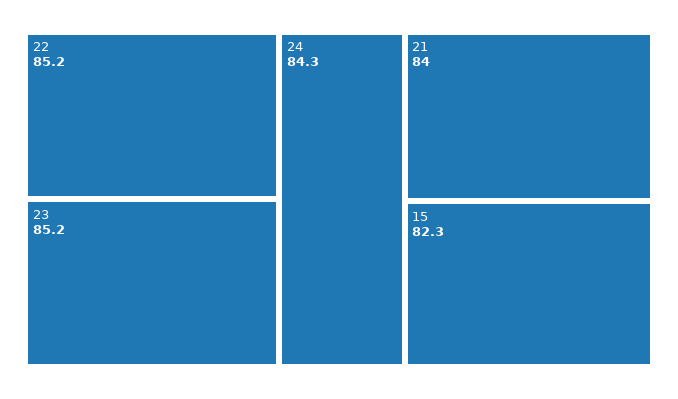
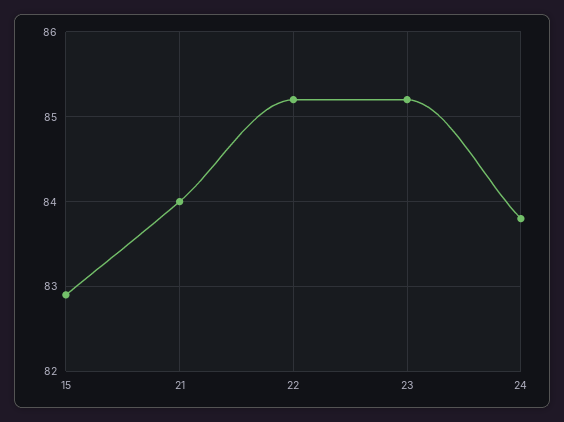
24: 84.3 -> 83.8
15: 82.3 -> 82.9

